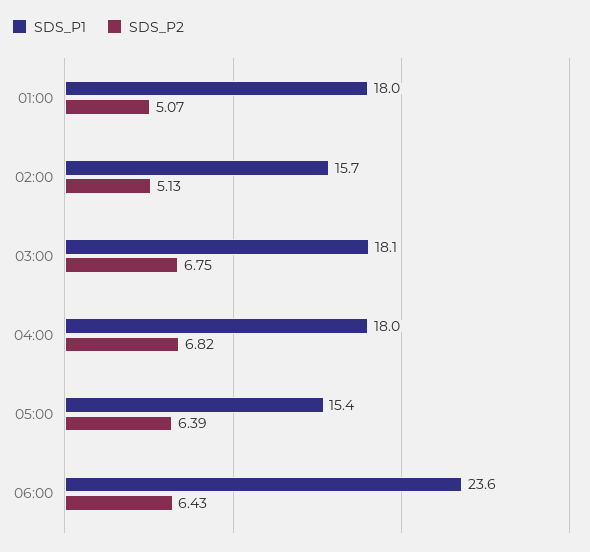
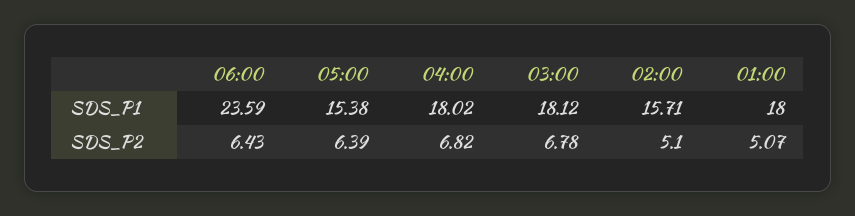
SDS_P2, 02:00: 5.13 -> 5.1
SDS_P2, 03:00: 6.75 -> 6.78

